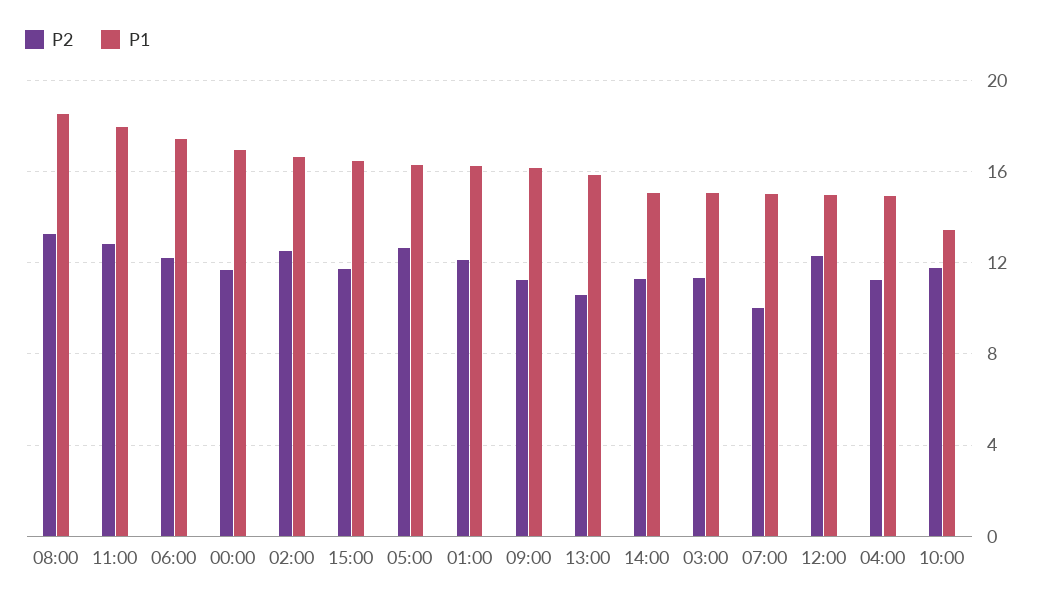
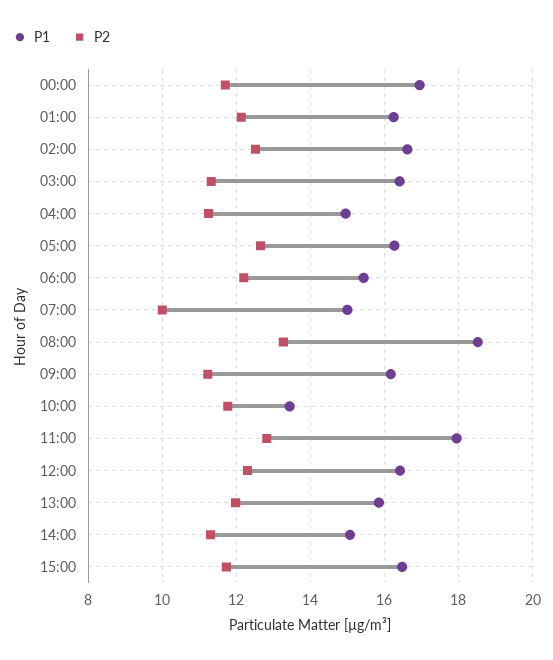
P1, 06:00: 17.5 -> 15.4
P2, 13:00: 10.5 -> 12
P1, 03:00: 15 -> 16.4
P1, 12:00: 15 -> 16.4

